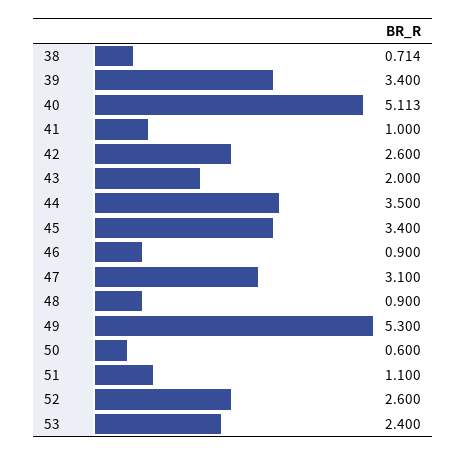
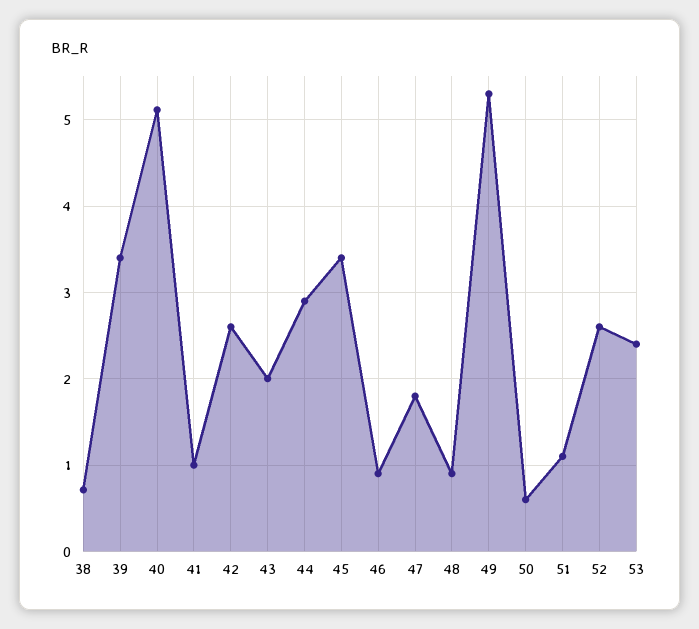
44: 3.5 -> 2.9
47: 3.1 -> 1.8

